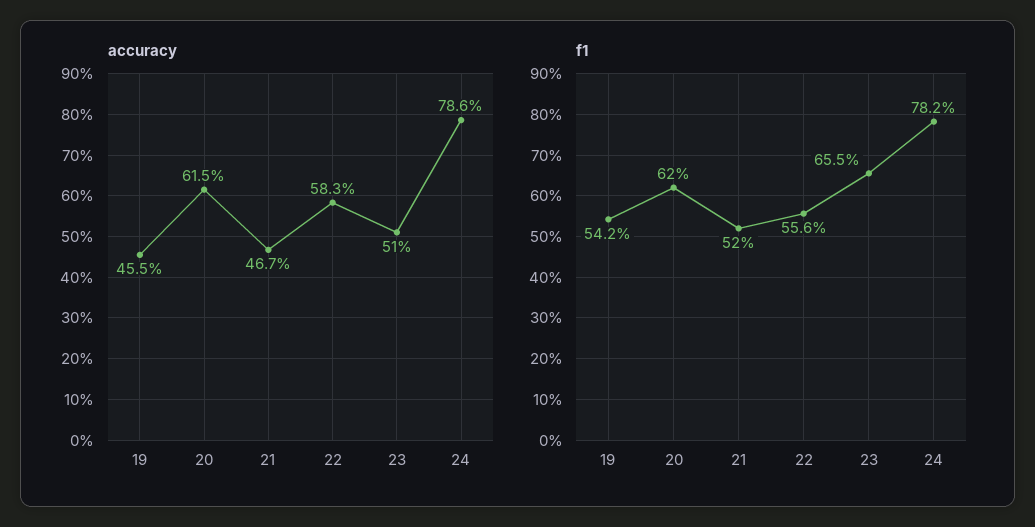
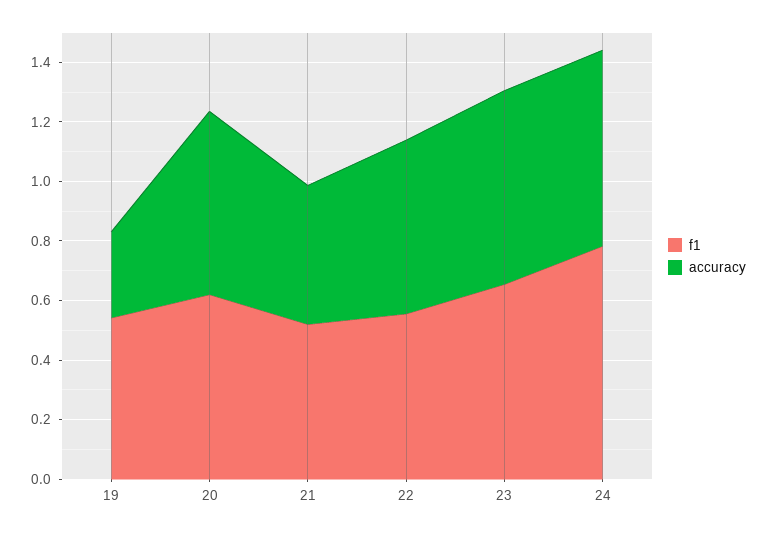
accuracy, 19: 0.455 -> 0.3
accuracy, 23: 0.51 -> 0.65
accuracy, 24: 0.786 -> 0.65

